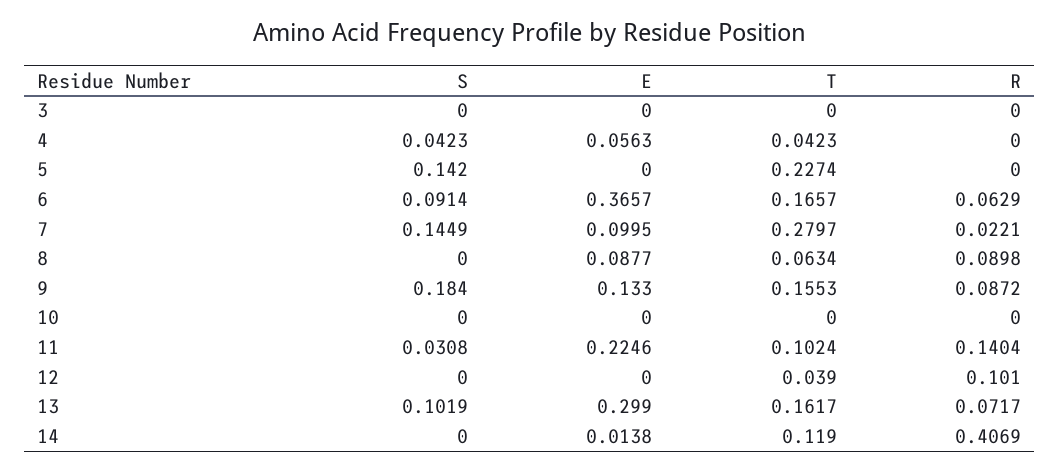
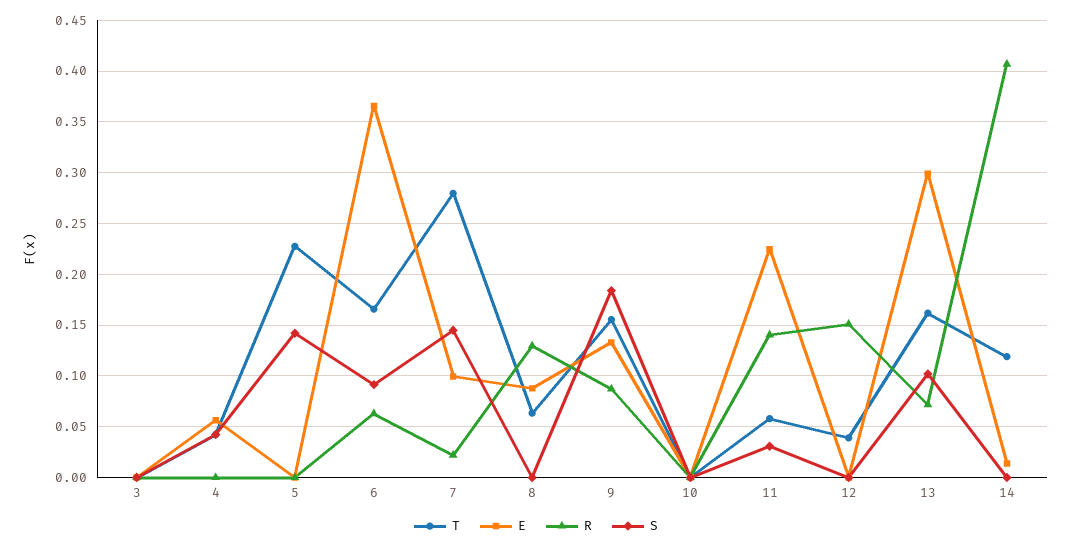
R, 8: 0.0898 -> 0.13
T, 11: 0.1024 -> 0.06
R, 12: 0.101 -> 0.15

